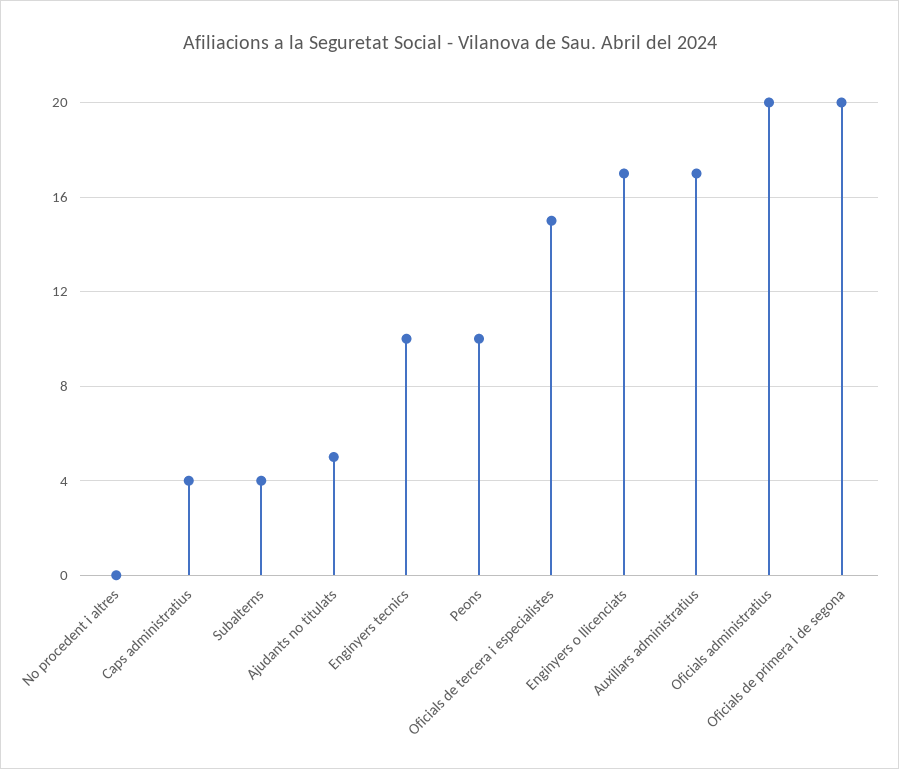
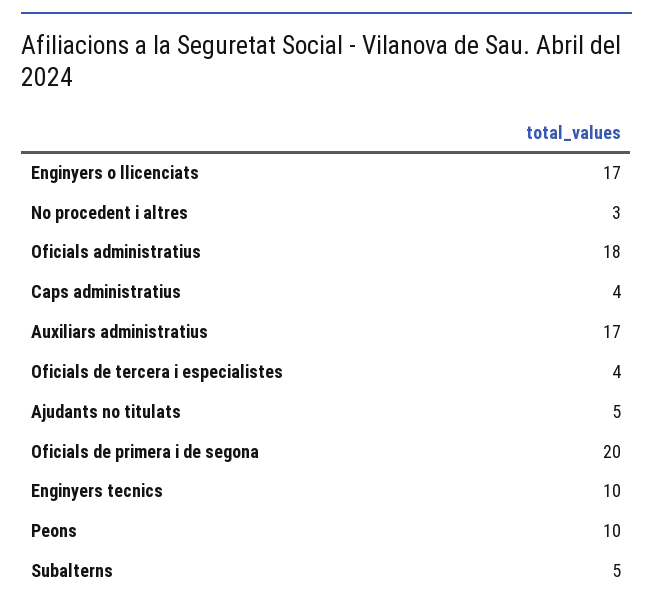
No procedent i altres: 0 -> 3
Subalterns: 4 -> 5
Oficials de tercera i especialistes: 15 -> 4
Oficials administratius: 20 -> 18

